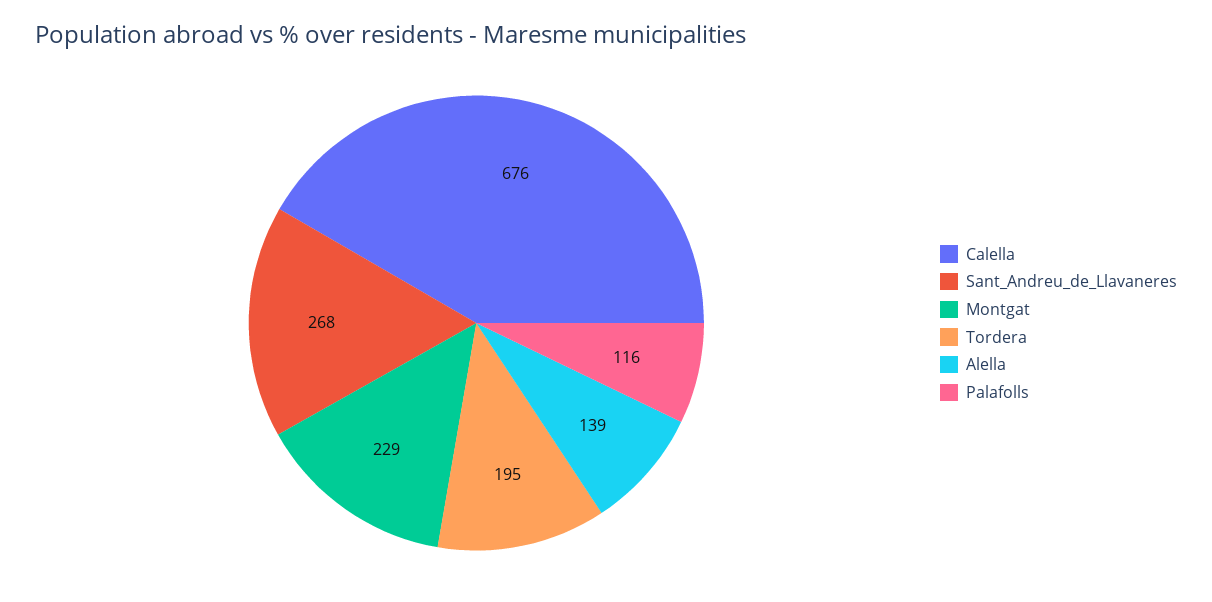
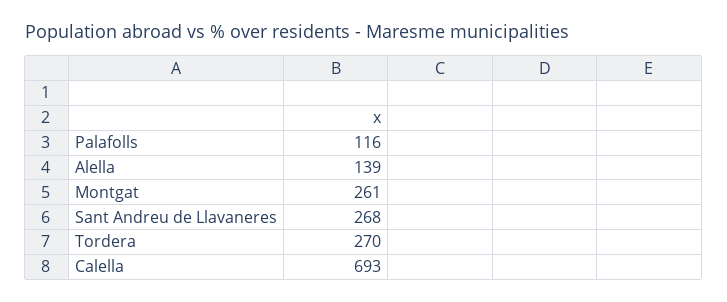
Calella: 676 -> 693
Montgat: 229 -> 261
Tordera: 195 -> 270

